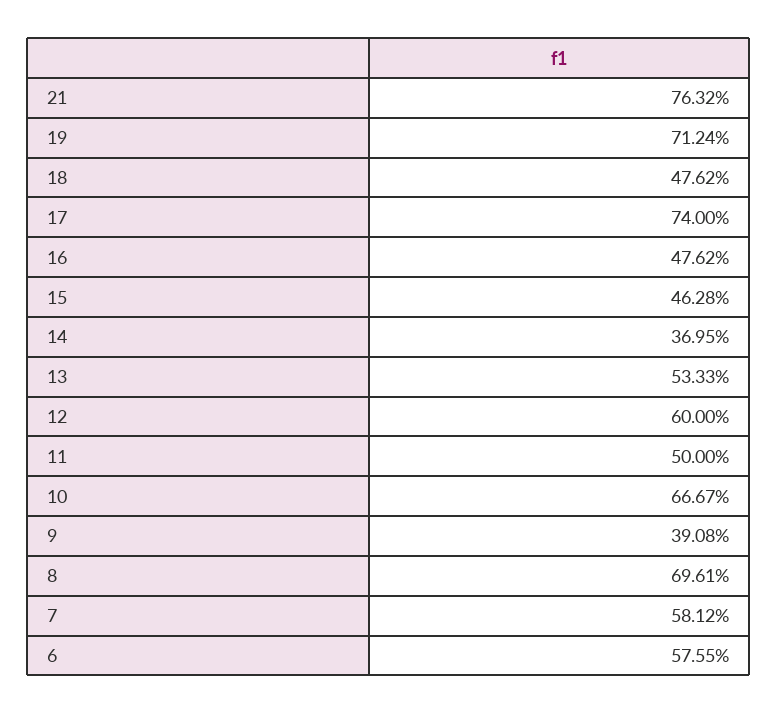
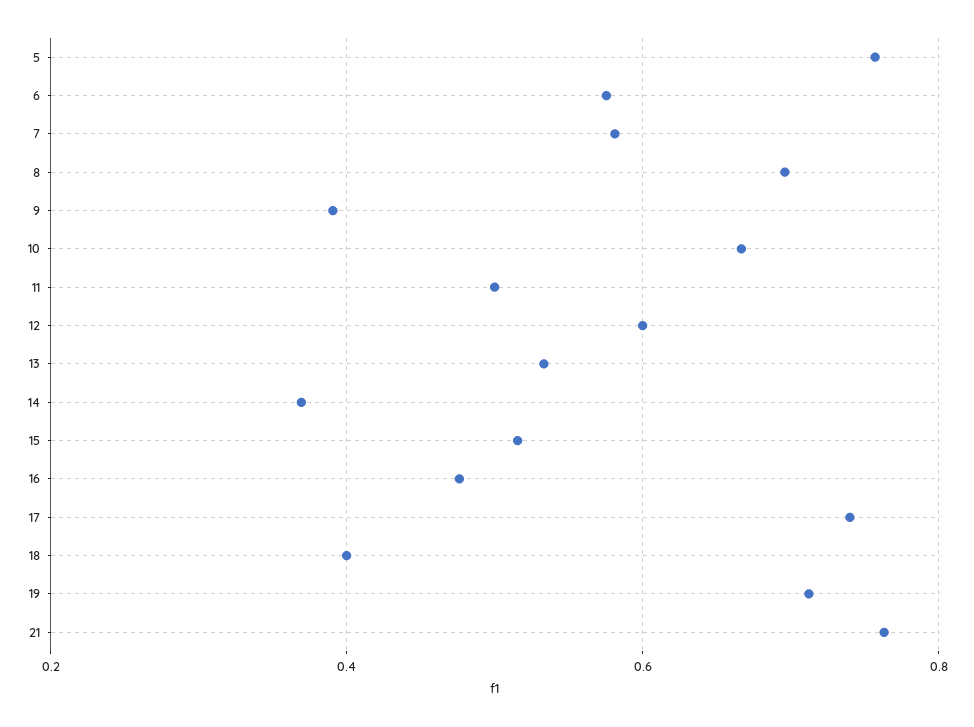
18: 0.4762 -> 0.4
15: 0.4628 -> 0.52
5: none -> 0.76

